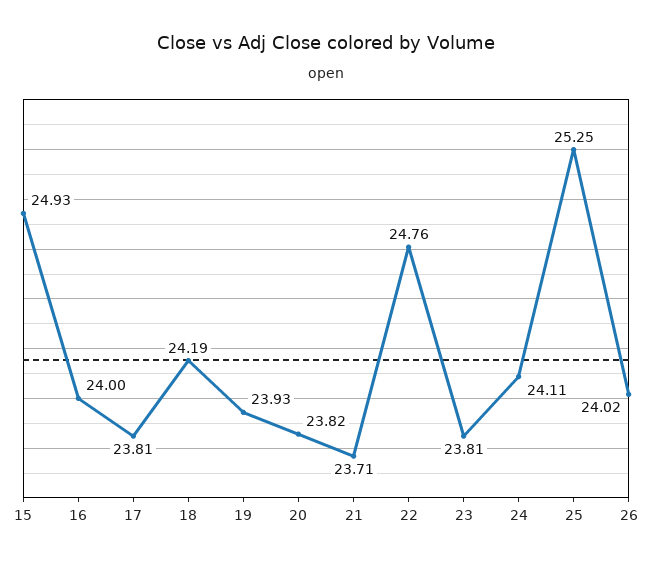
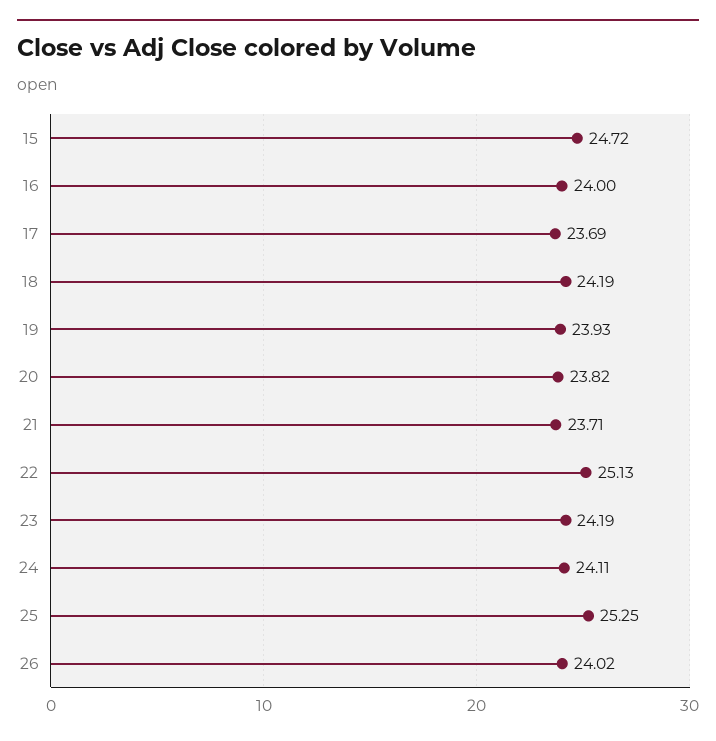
15: 24.93 -> 24.72
17: 23.81 -> 23.69
22: 24.76 -> 25.13
23: 23.81 -> 24.19

